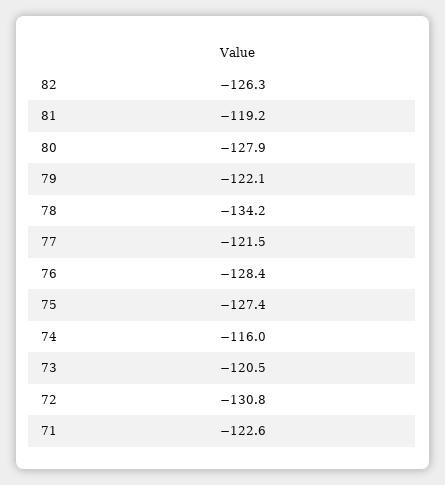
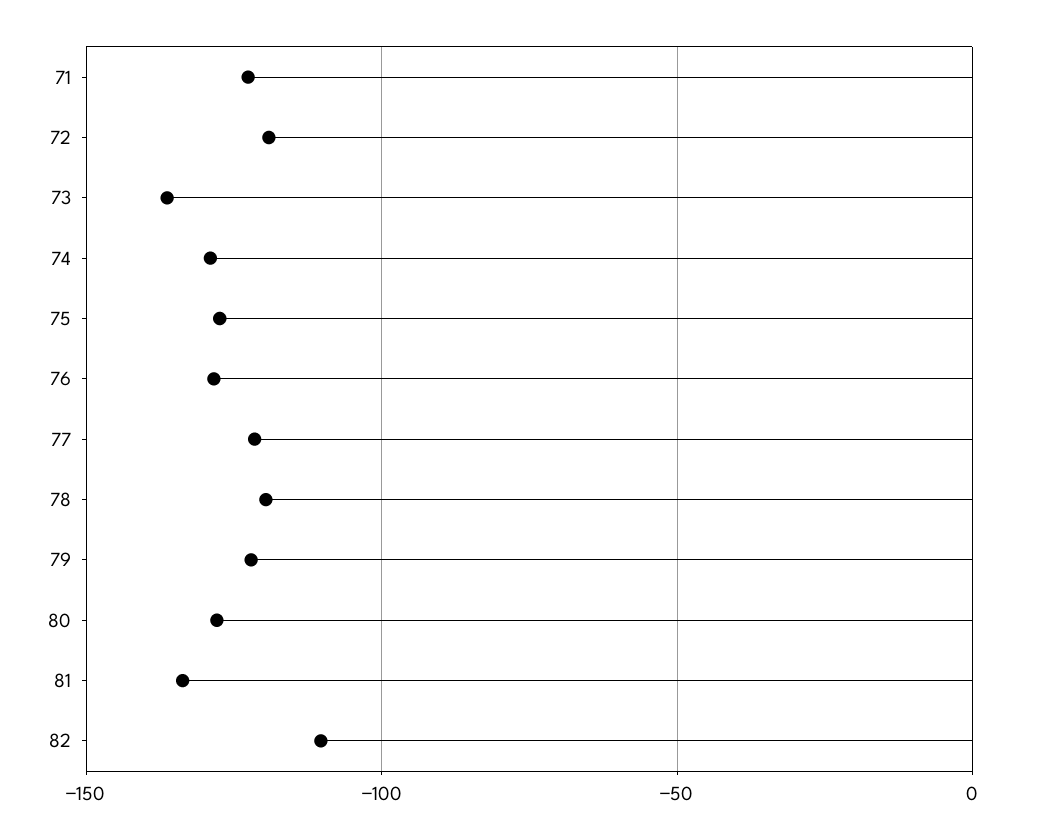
82: -126.3 -> -110
81: -119.2 -> -135
78: -134.2 -> -120
74: -116 -> -130
73: -120.5 -> -135
72: -130.8 -> -120

